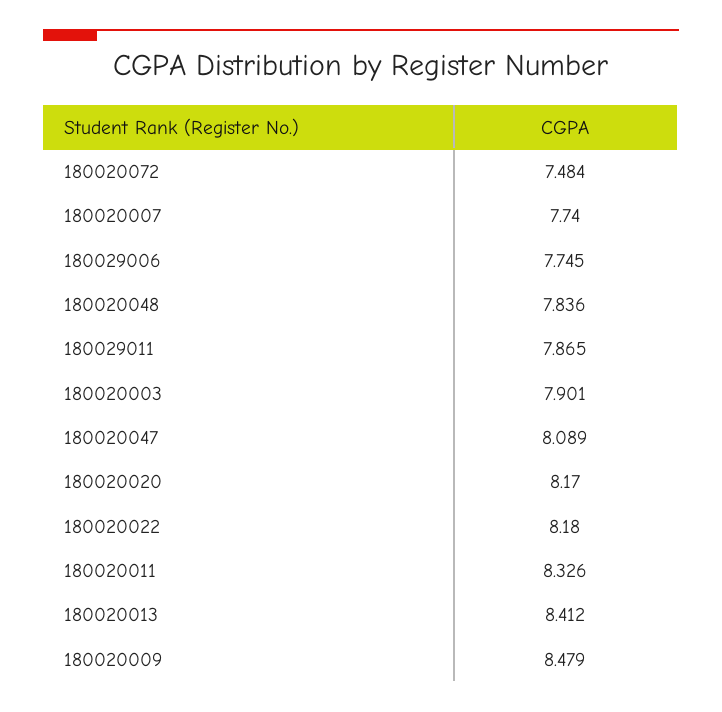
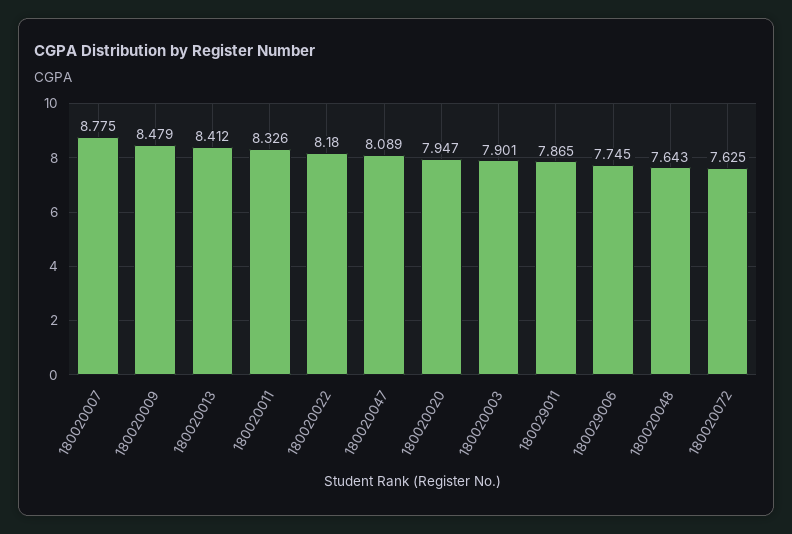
180020072: 7.484 -> 7.625
180020007: 7.74 -> 8.775
180020048: 7.836 -> 7.643
180020020: 8.17 -> 7.947

